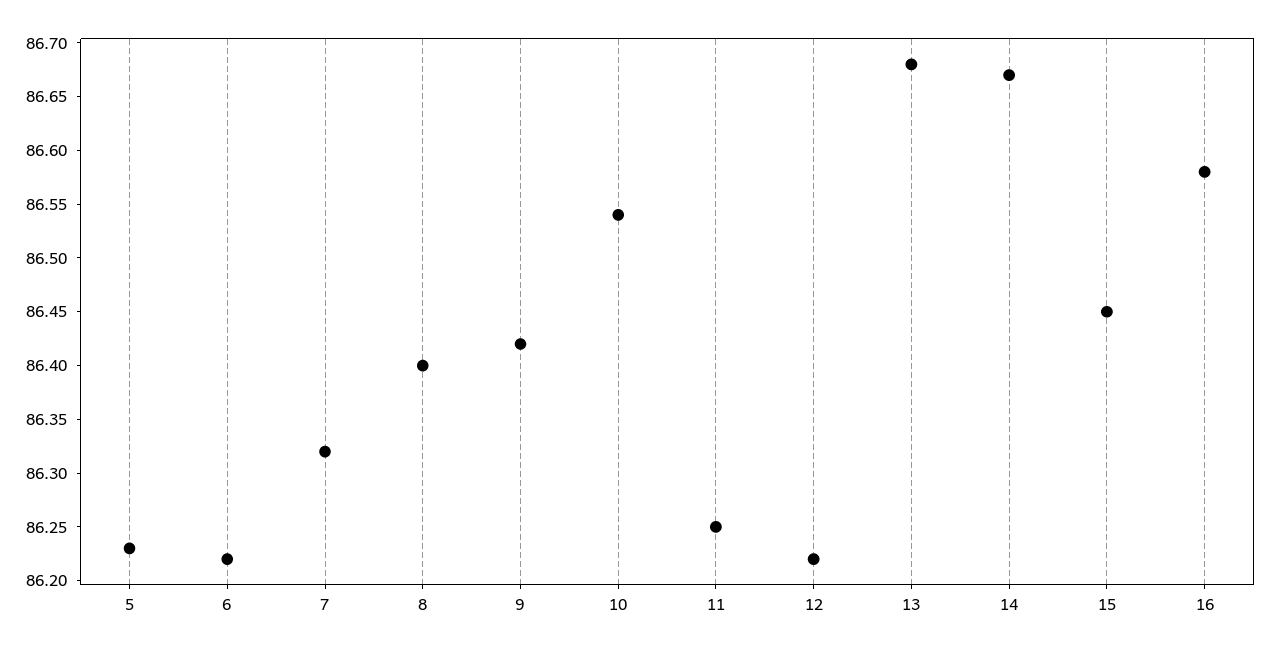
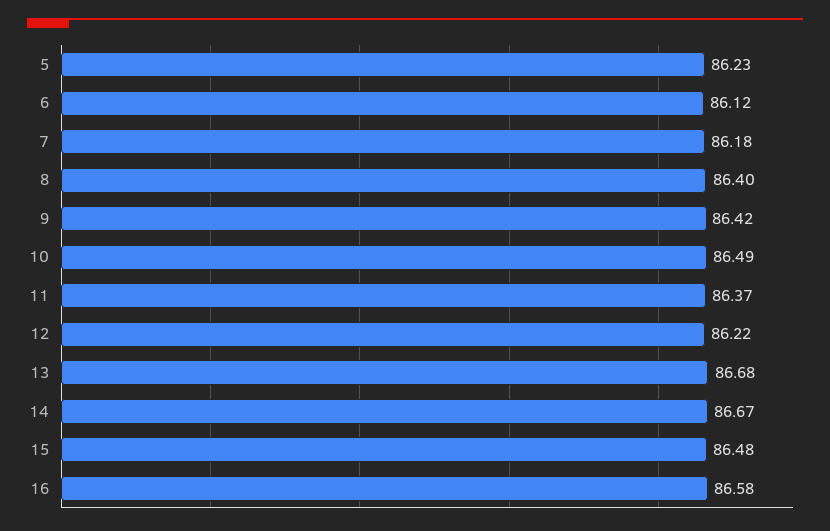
6: 86.22 -> 86.12
7: 86.32 -> 86.18
10: 86.54 -> 86.49
11: 86.25 -> 86.37
15: 86.45 -> 86.48

